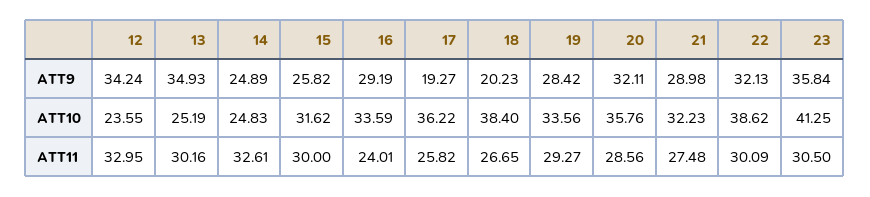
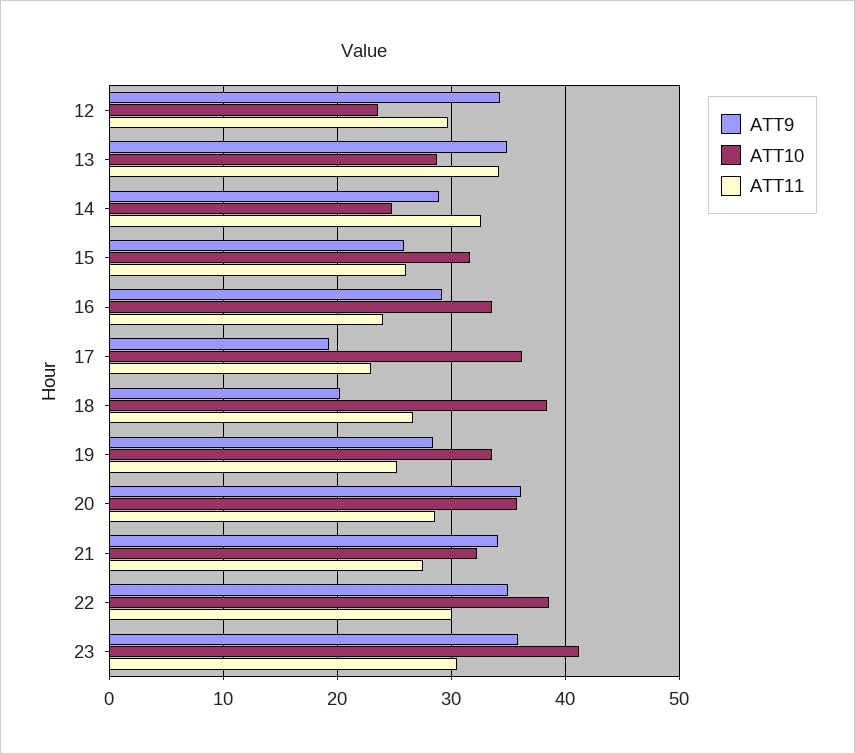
ATT9, 14: 24.89 -> 29
ATT9, 20: 32.11 -> 36
ATT9, 21: 28.98 -> 34
ATT9, 22: 32.13 -> 35
ATT10, 13: 25.19 -> 29
ATT11, 12: 32.95 -> 30
ATT11, 13: 30.16 -> 34
ATT11, 15: 30 -> 26
ATT11, 17: 25.82 -> 23
ATT11, 19: 29.27 -> 25

